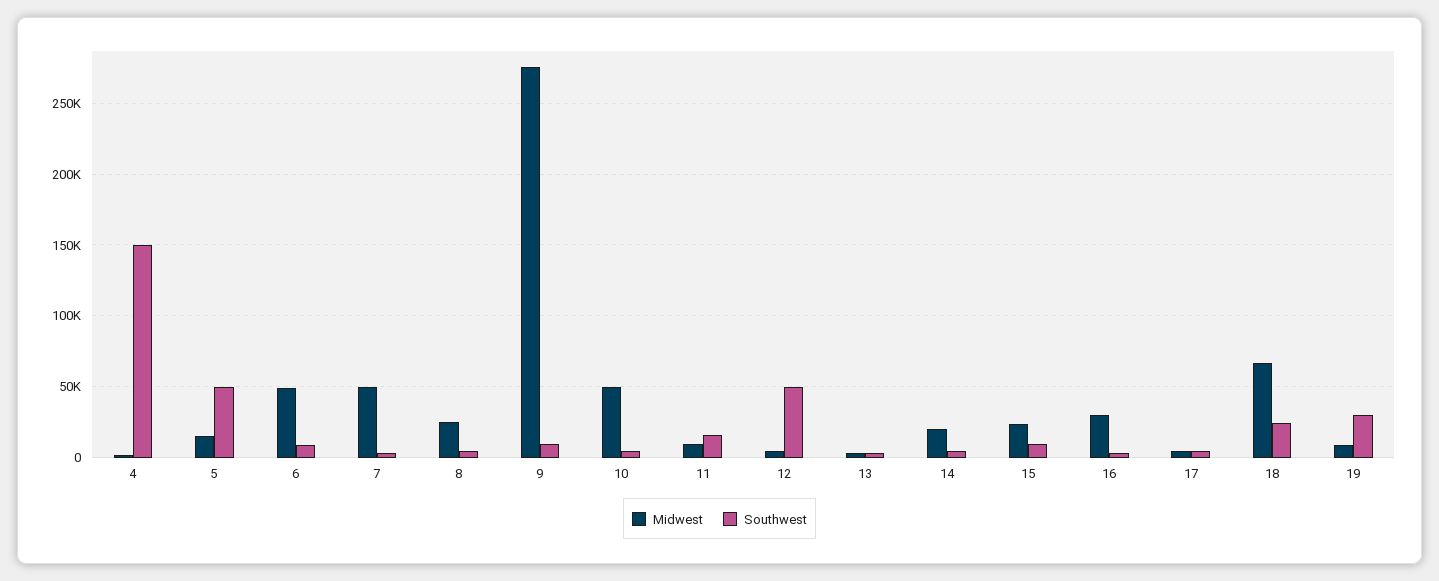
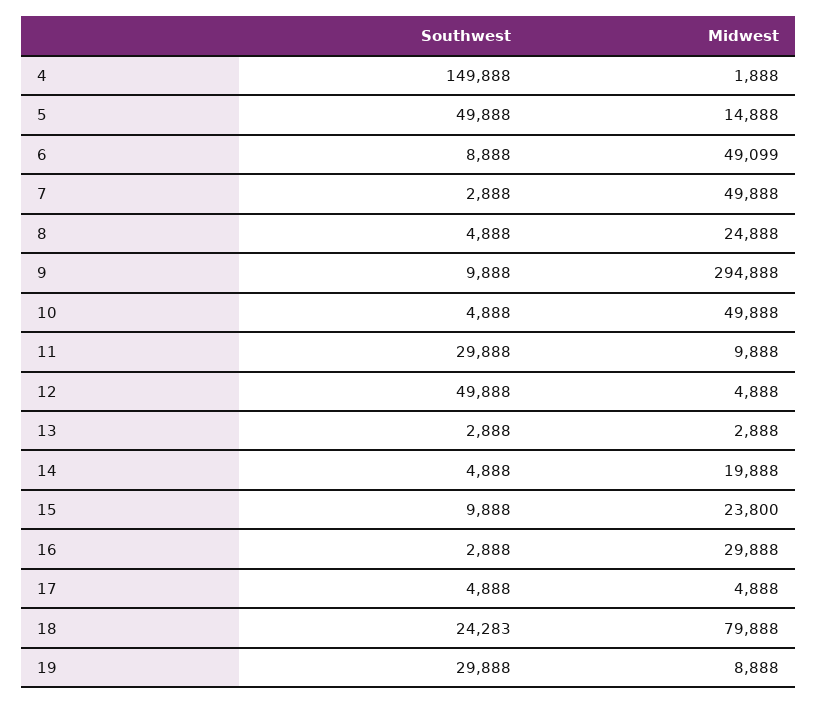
Midwest, 9: 275000 -> 294888
Southwest, 11: 15000 -> 29888
Midwest, 18: 65000 -> 79888

